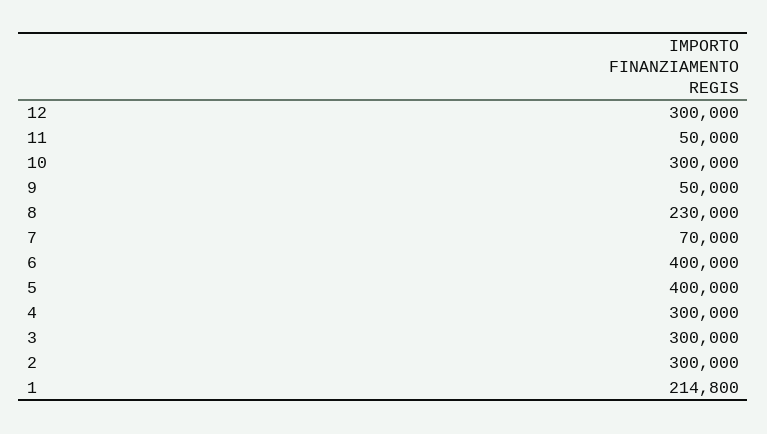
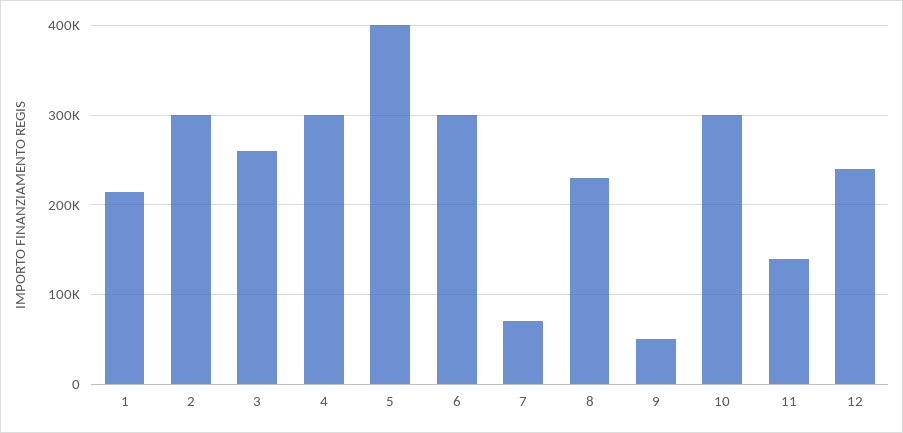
12: 300000 -> 240000
11: 50000 -> 140000
6: 400000 -> 300000
3: 300000 -> 260000

